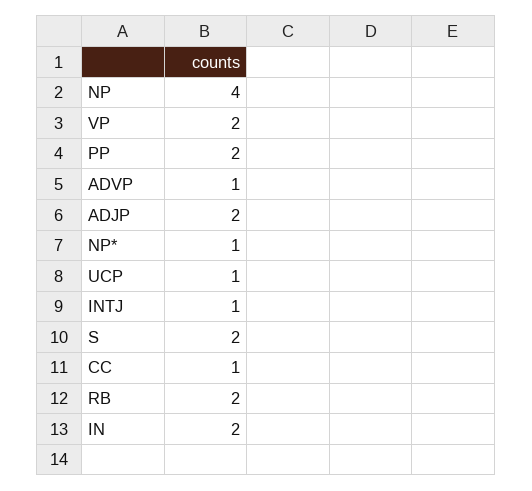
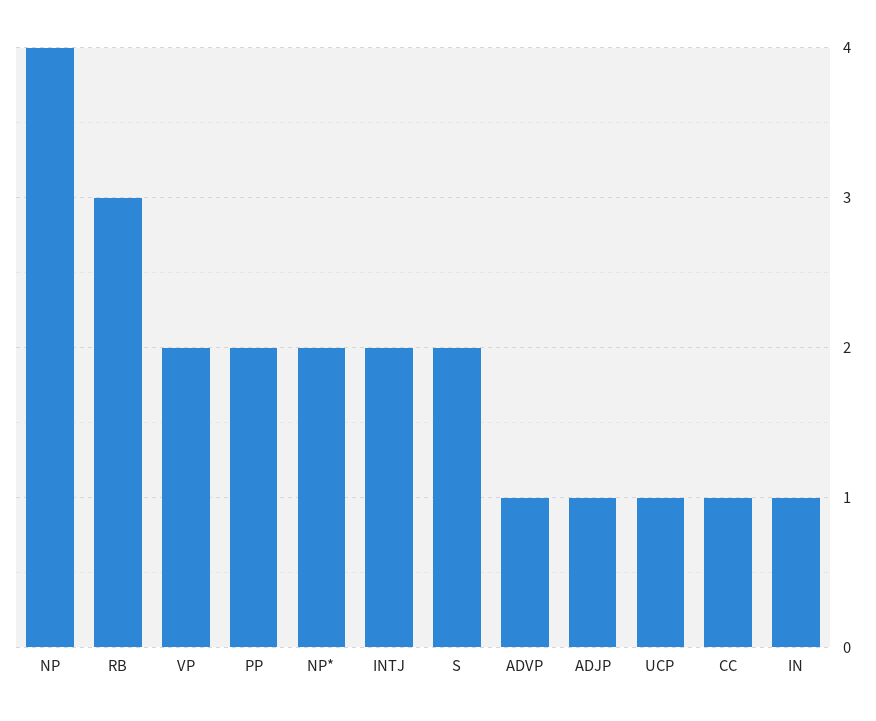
ADJP: 2 -> 1
NP*: 1 -> 2
INTJ: 1 -> 2
RB: 2 -> 3
IN: 2 -> 1

